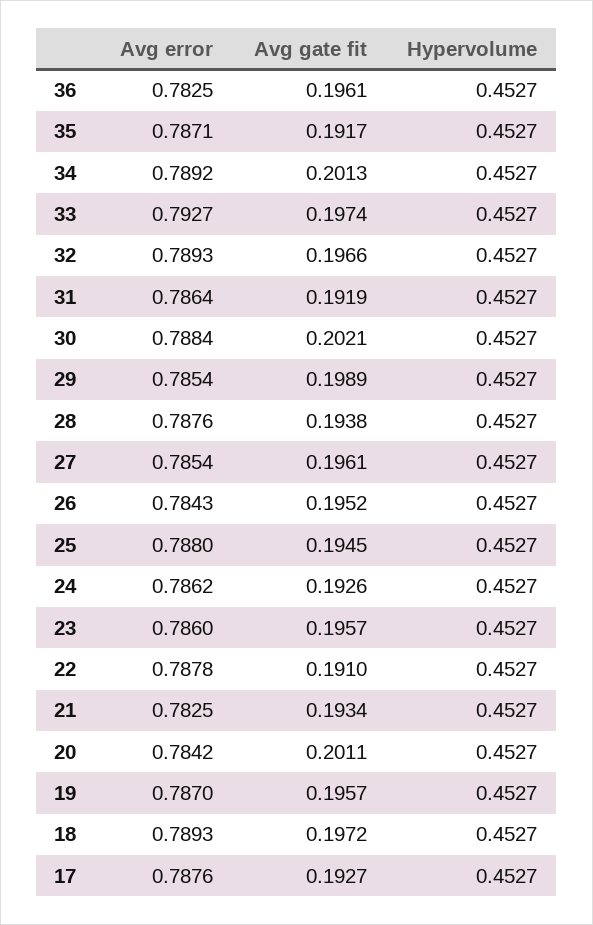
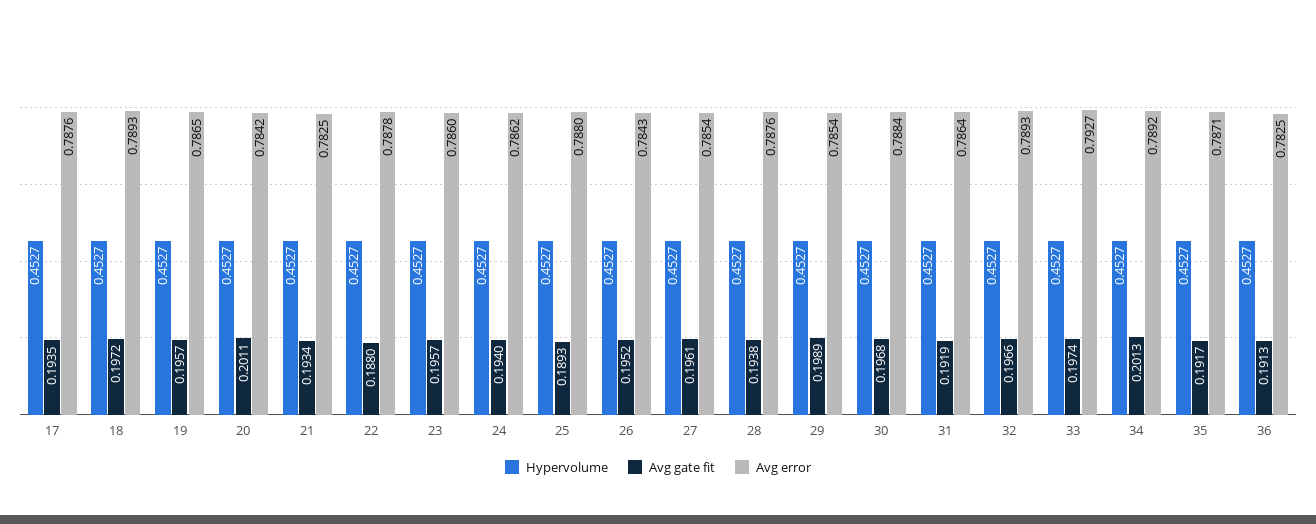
Avg gate fit, 36: 0.1961 -> 0.1913
Avg gate fit, 30: 0.2021 -> 0.1968
Avg gate fit, 25: 0.1945 -> 0.1893
Avg gate fit, 24: 0.1926 -> 0.194
Avg gate fit, 22: 0.191 -> 0.188
Avg error, 19: 0.787 -> 0.7865
Avg gate fit, 17: 0.1927 -> 0.1935

